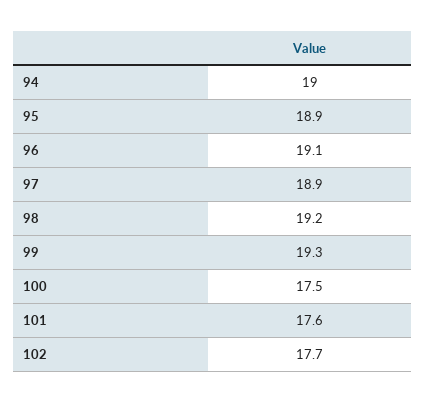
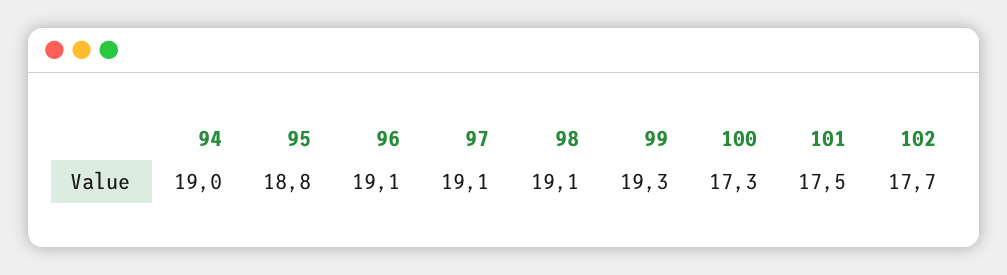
95: 18.9 -> 18.8
97: 18.9 -> 19.1
98: 19.2 -> 19.1
100: 17.5 -> 17.3
101: 17.6 -> 17.5

